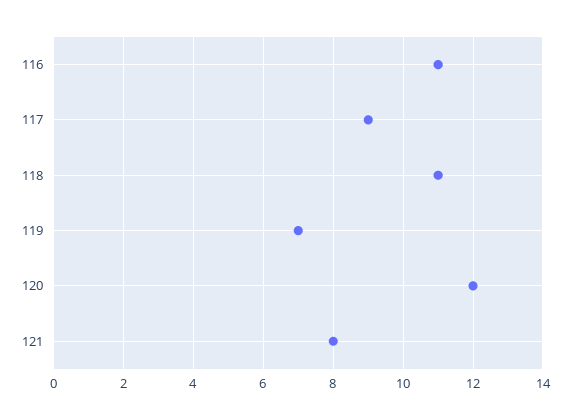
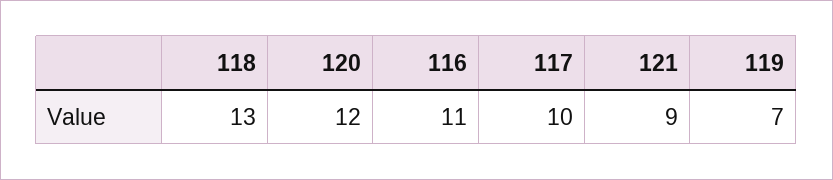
117: 9 -> 10
118: 11 -> 13
121: 8 -> 9

